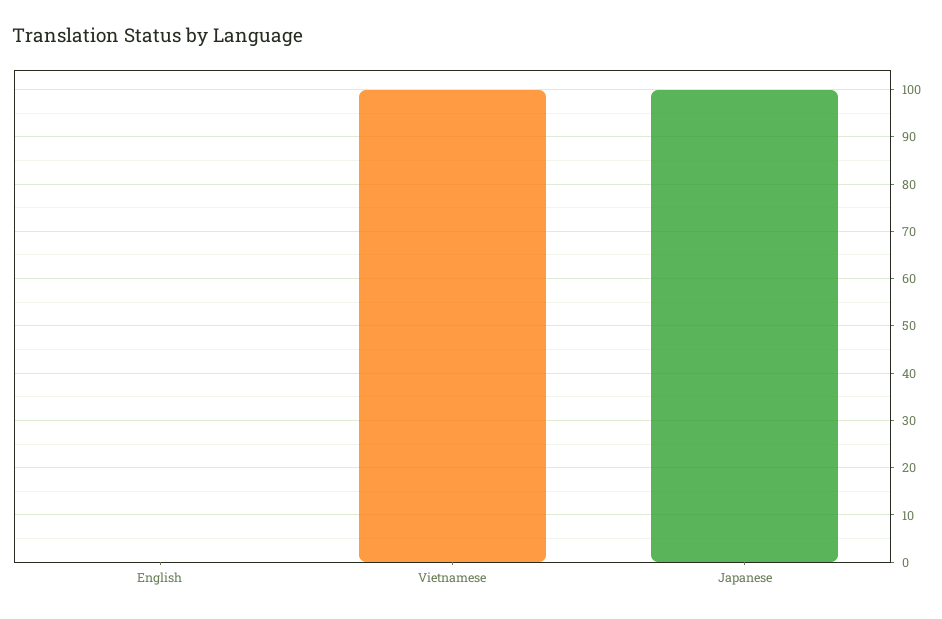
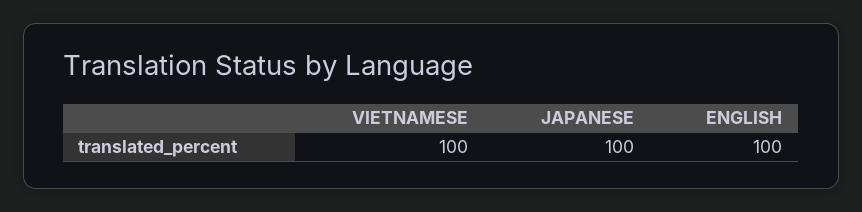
English: 0 -> 100

